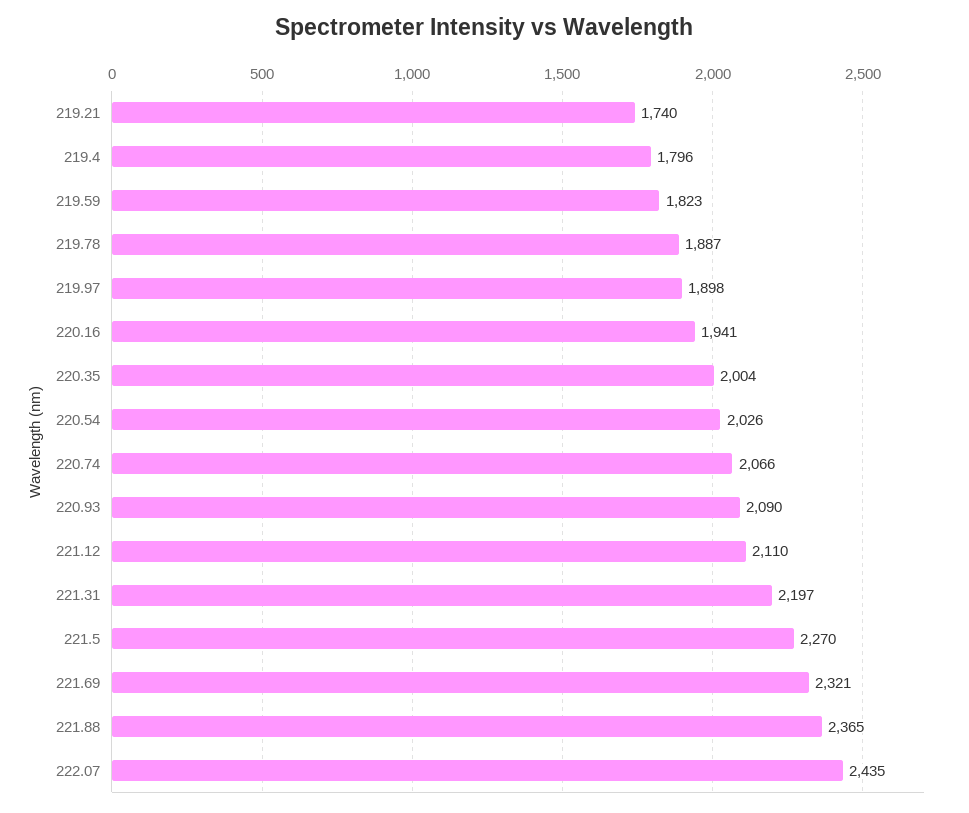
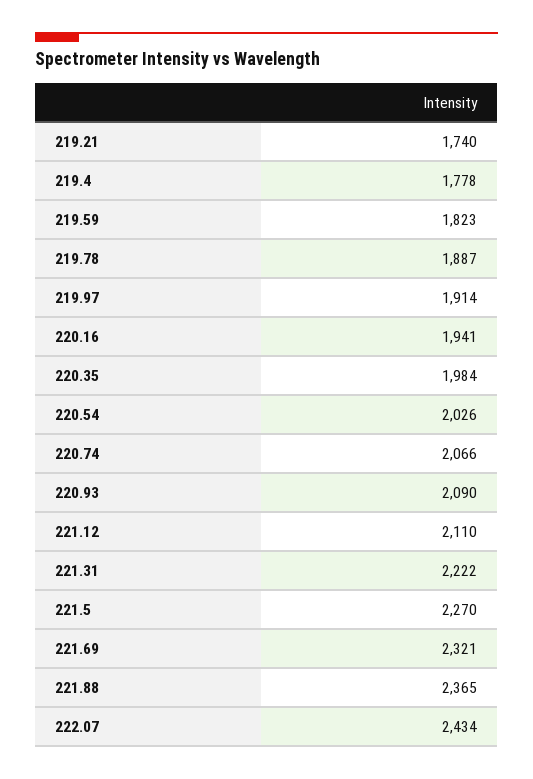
219.4: 1796 -> 1778
219.97: 1898 -> 1914
220.35: 2004 -> 1984
221.31: 2197 -> 2222
222.07: 2435 -> 2434

